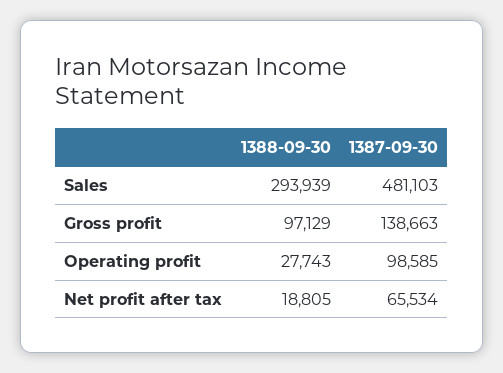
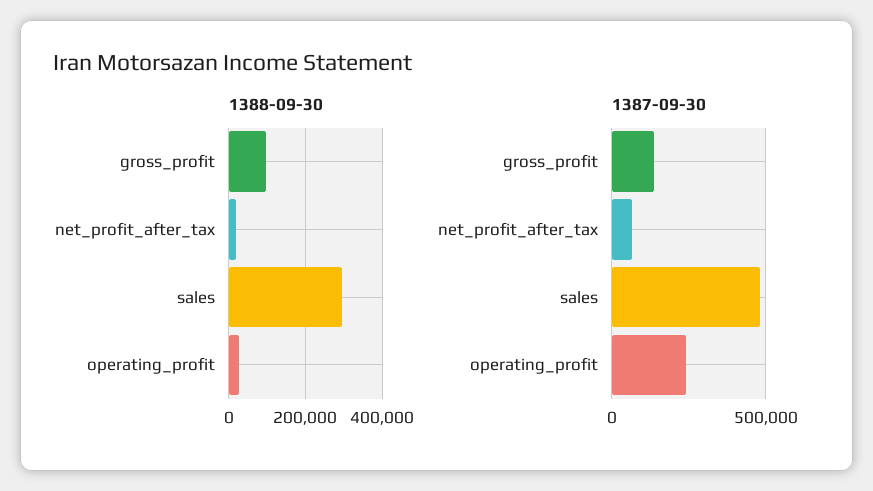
1387-09-30, Operating profit: 98585 -> 250000

